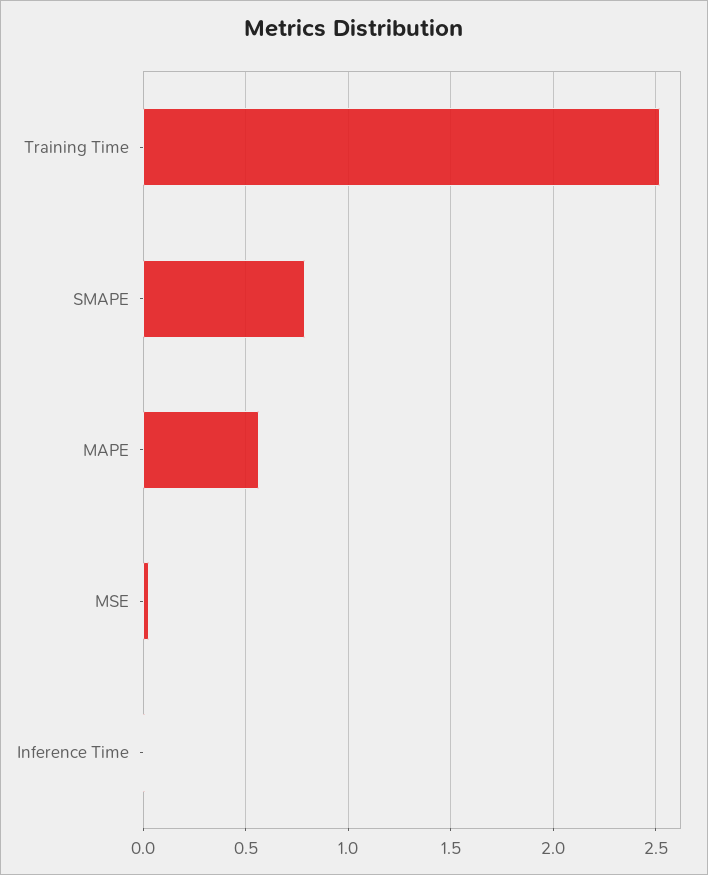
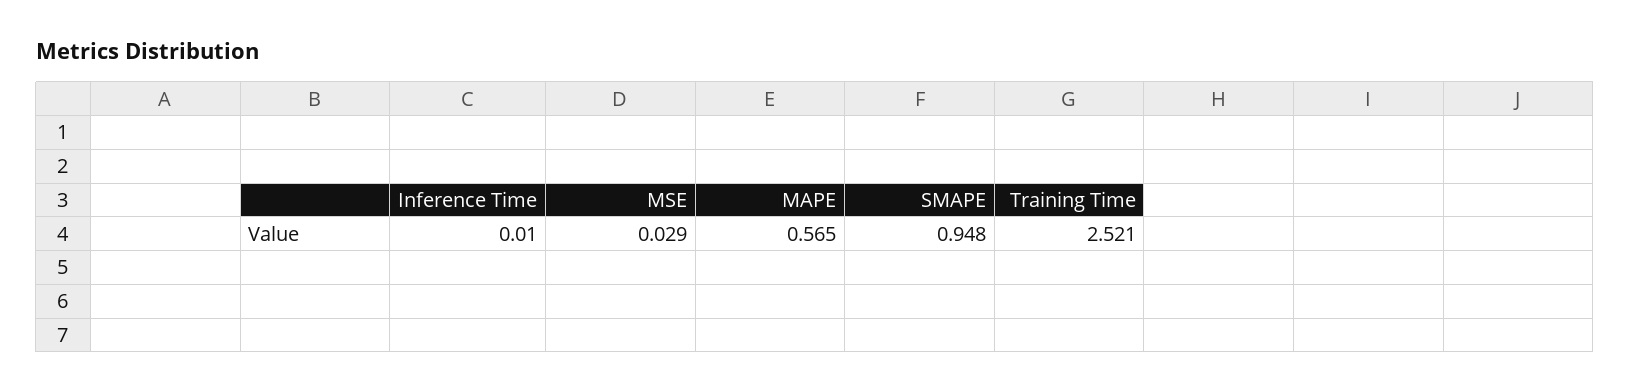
SMAPE: 0.8 -> 0.948

